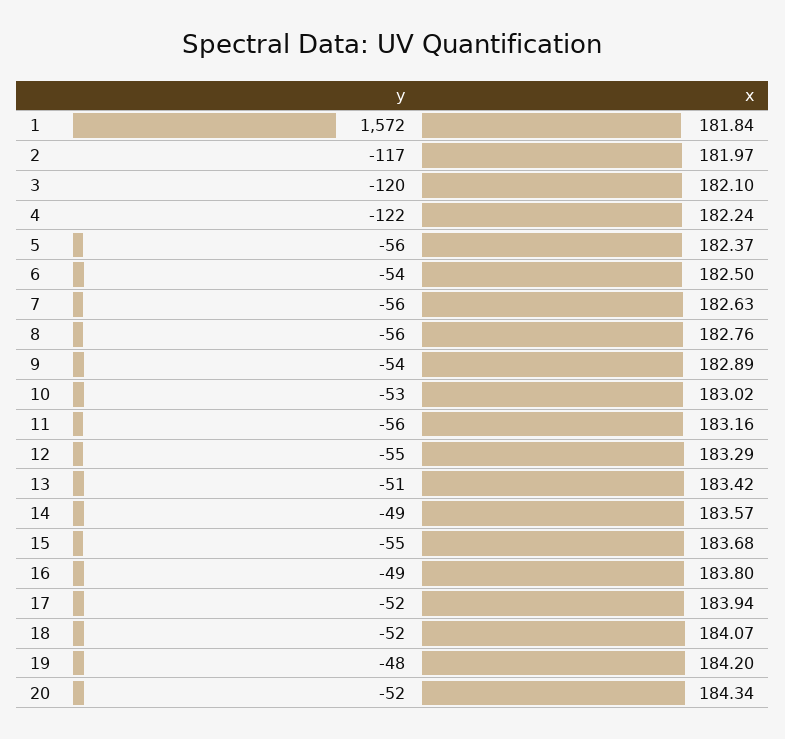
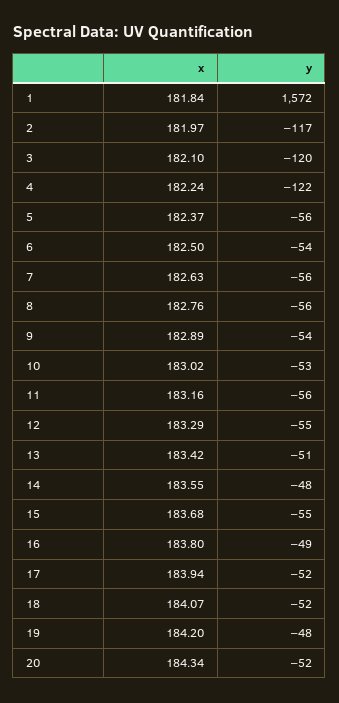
y, 14: -49 -> -48
x, 14: 183.57 -> 183.55

